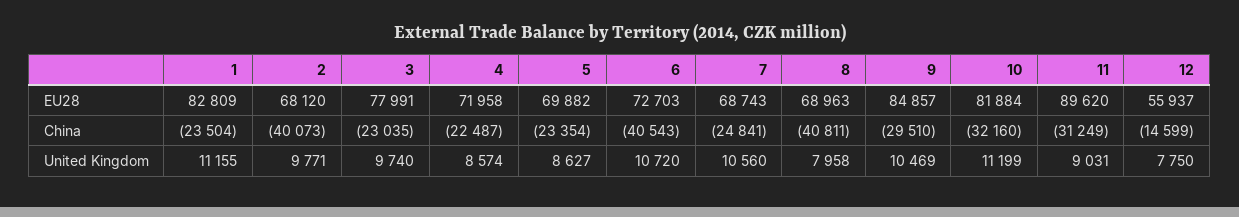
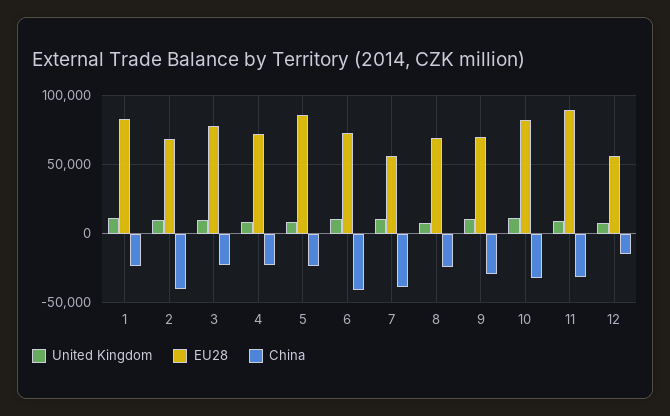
EU28, 5: 69882 -> 85000
EU28, 7: 68743 -> 55000
EU28, 9: 84857 -> 70000
China, 7: -24841 -> -40000
China, 8: -40811 -> -25000

